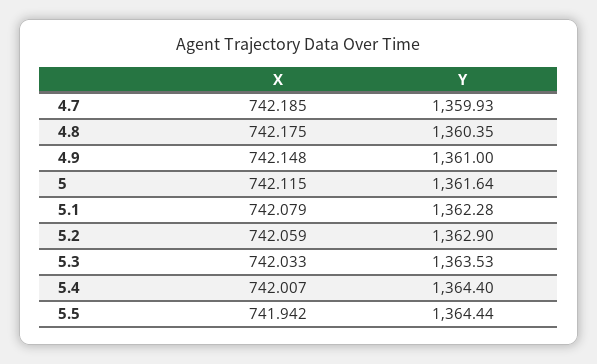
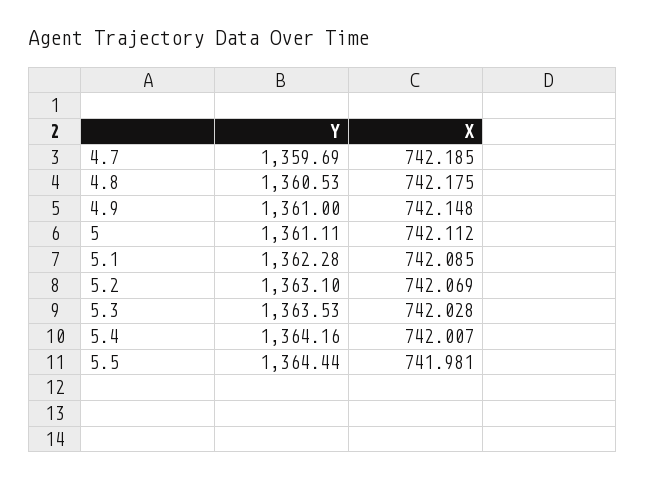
Y, 4.7: 1359.93 -> 1359.69
Y, 4.8: 1360.35 -> 1360.53
X, 5: 742.115 -> 742.112
Y, 5: 1361.64 -> 1361.11
X, 5.1: 742.079 -> 742.085
X, 5.2: 742.059 -> 742.069
Y, 5.2: 1362.9 -> 1363.1
X, 5.3: 742.033 -> 742.028
Y, 5.4: 1364.4 -> 1364.16
X, 5.5: 741.942 -> 741.981

